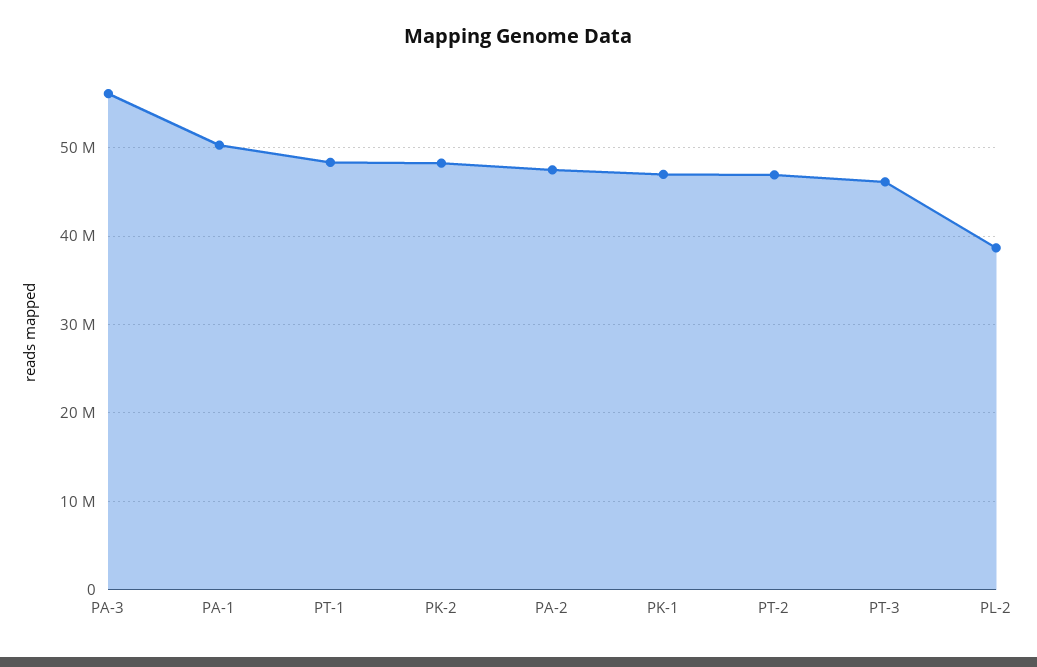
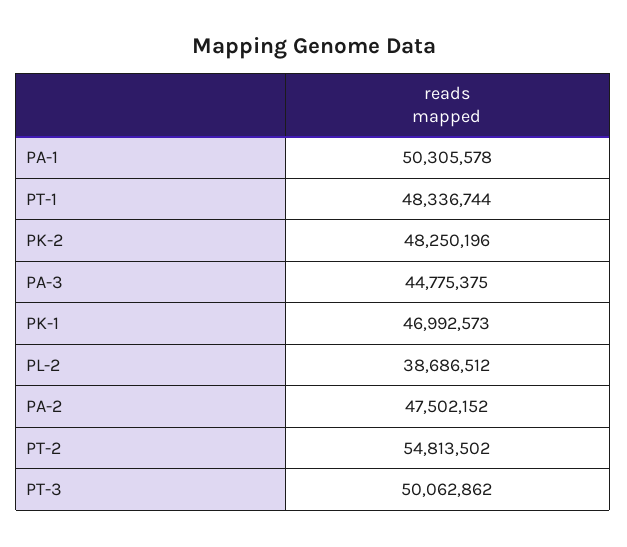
PA-3: 56000000 -> 44775375
PT-2: 47000000 -> 54813502
PT-3: 46000000 -> 50062862

